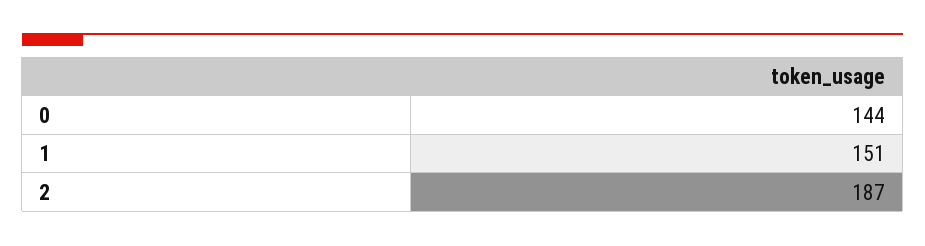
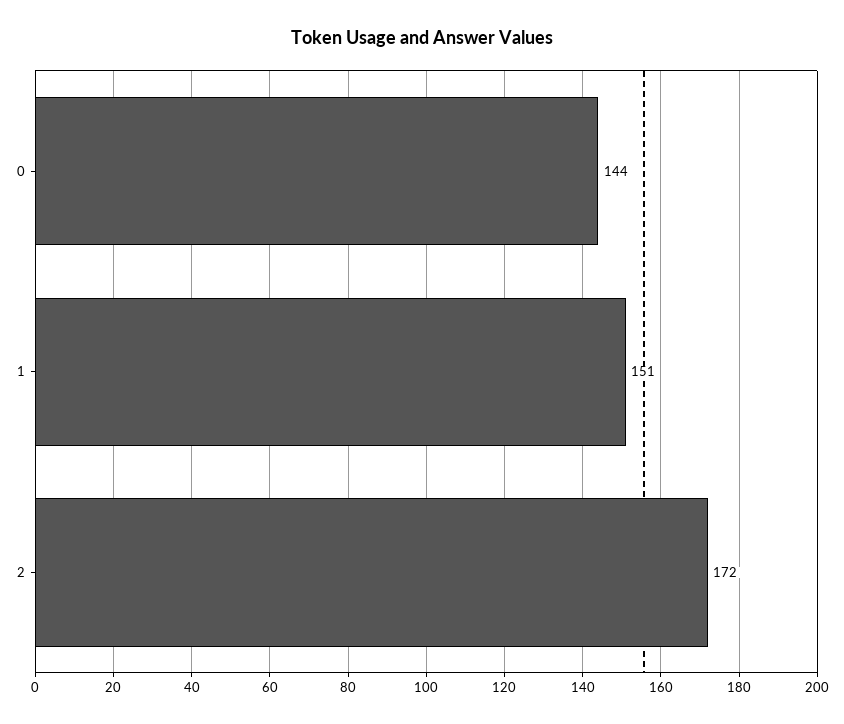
2: 187 -> 172

